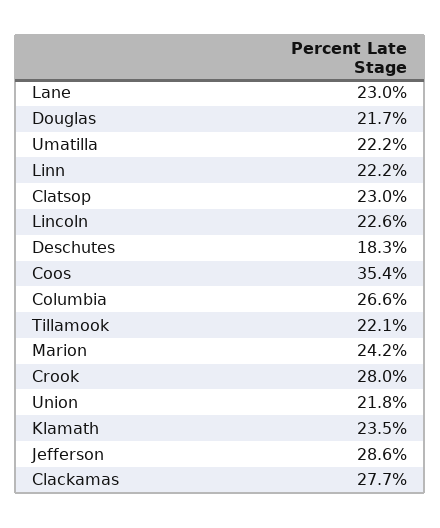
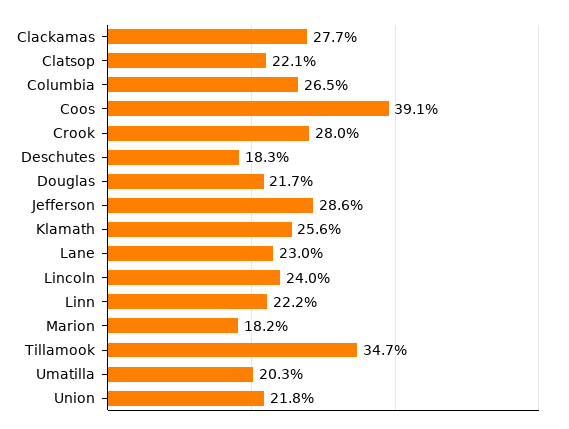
Umatilla: 22.2 -> 20.3
Clatsop: 23 -> 22.1
Lincoln: 22.6 -> 24
Coos: 35.4 -> 39.1
Columbia: 26.6 -> 26.5
Tillamook: 22.1 -> 34.7
Marion: 24.2 -> 18.2
Klamath: 23.5 -> 25.6

